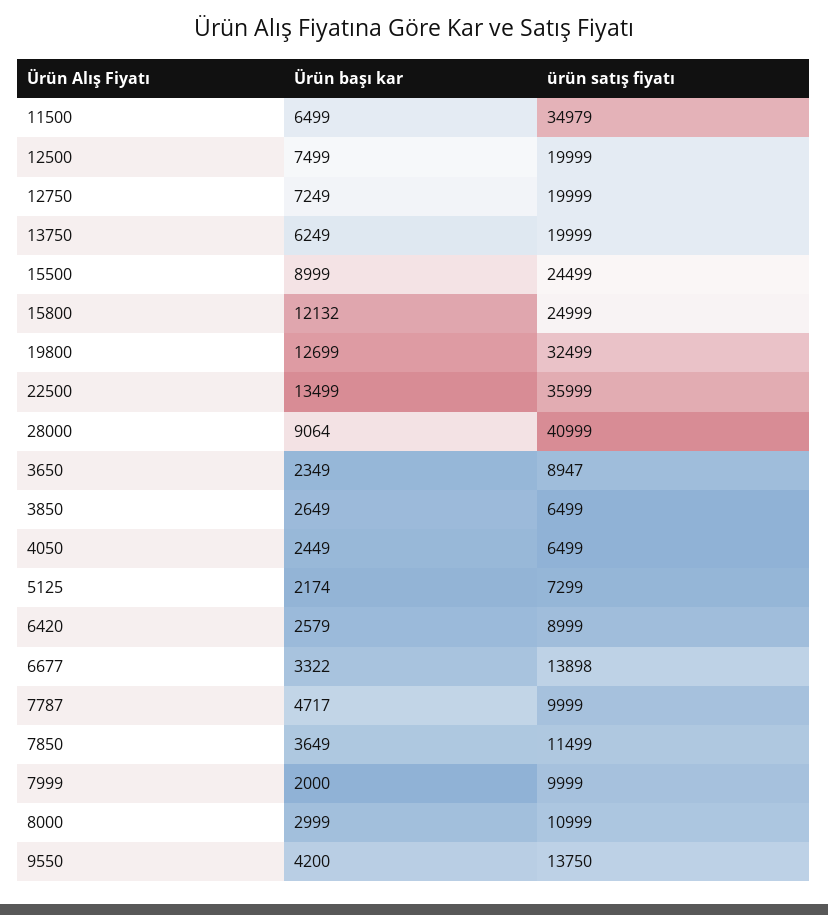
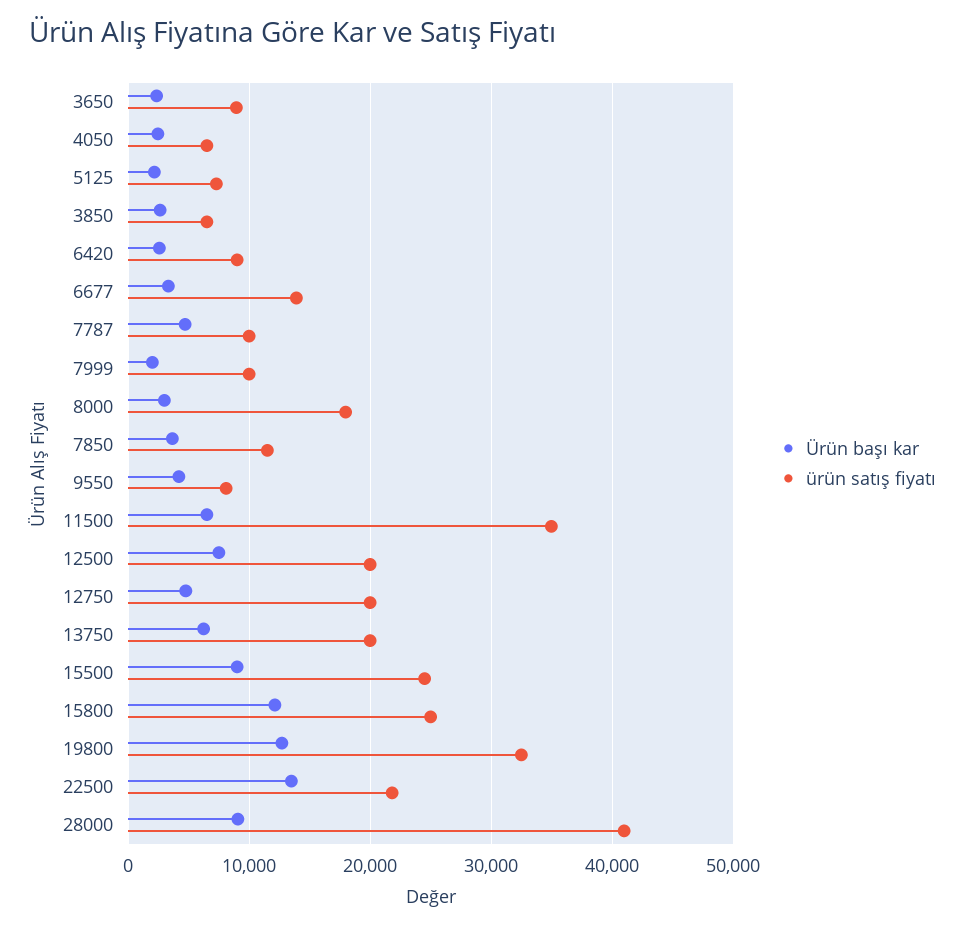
Ürün başı kar, 12750: 7249 -> 5000
ürün satış fiyatı, 22500: 35999 -> 22000
ürün satış fiyatı, 8000: 10999 -> 18000
ürün satış fiyatı, 9550: 13750 -> 8000

